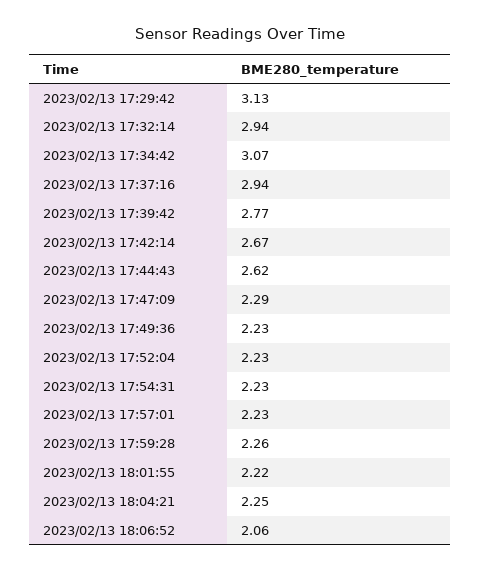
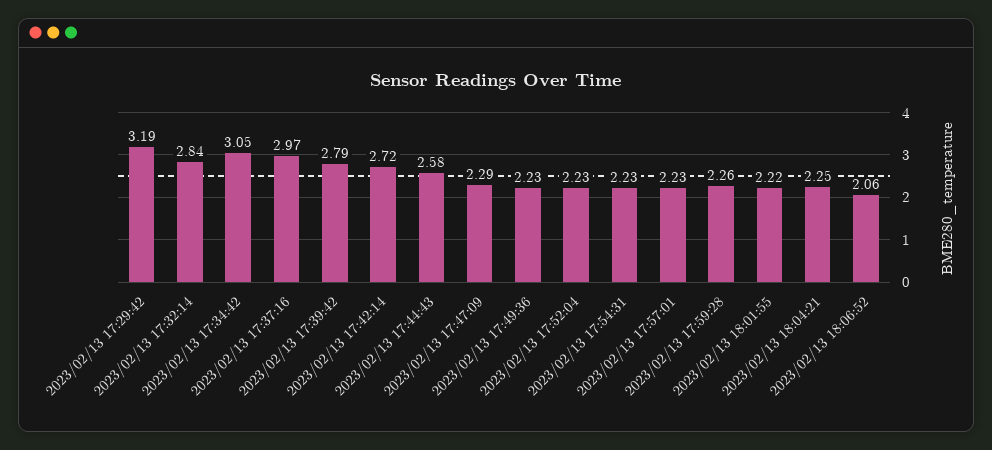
2023/02/13 17:29:42: 3.13 -> 3.19
2023/02/13 17:32:14: 2.94 -> 2.84
2023/02/13 17:34:42: 3.07 -> 3.05
2023/02/13 17:37:16: 2.94 -> 2.97
2023/02/13 17:39:42: 2.77 -> 2.79
2023/02/13 17:42:14: 2.67 -> 2.72
2023/02/13 17:44:43: 2.62 -> 2.58

